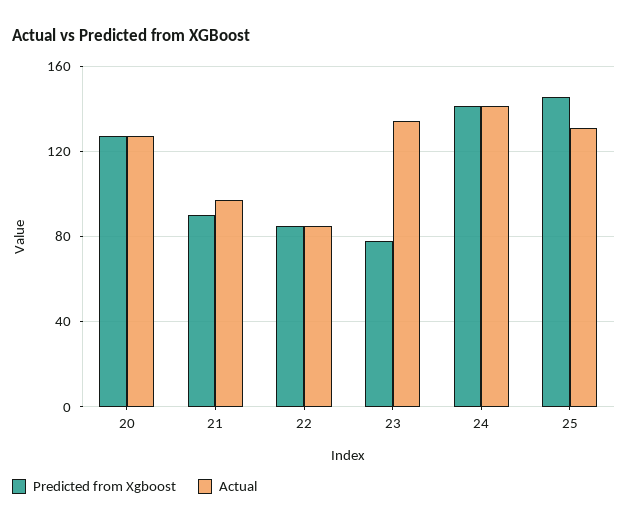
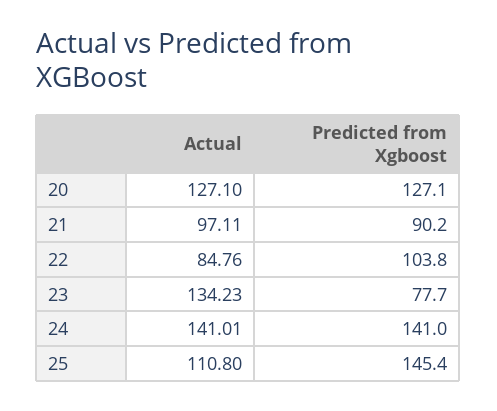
Predicted from Xgboost, 22: 85 -> 103.8
Actual, 25: 130 -> 110.8

